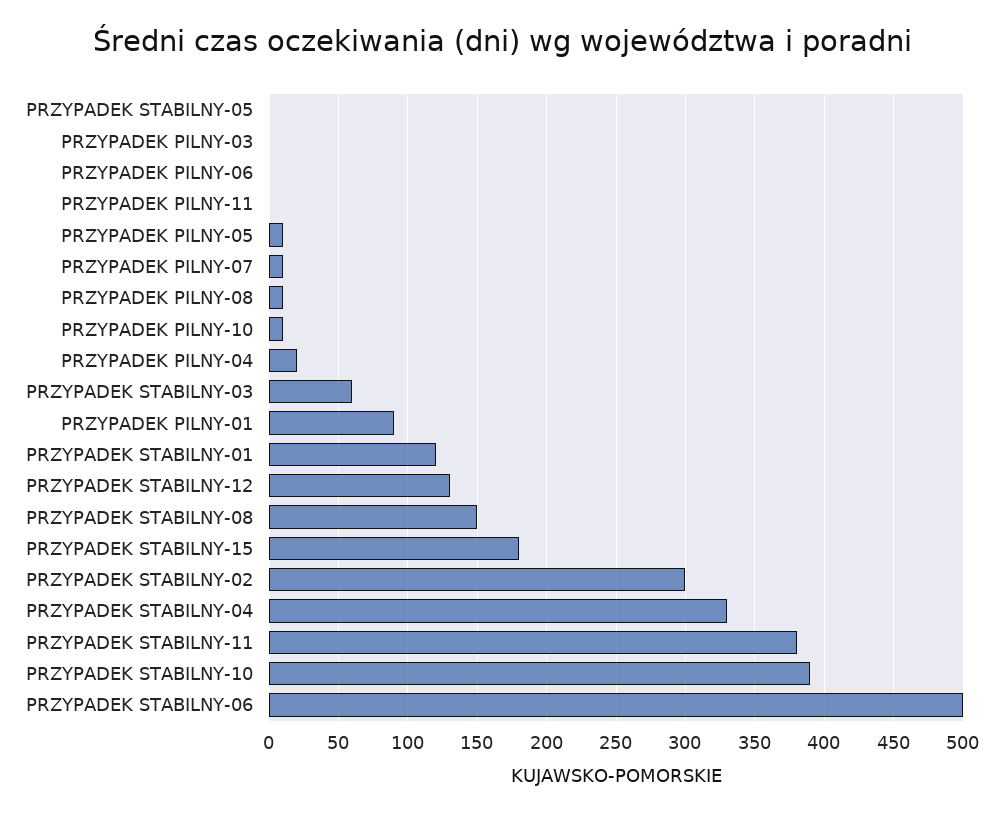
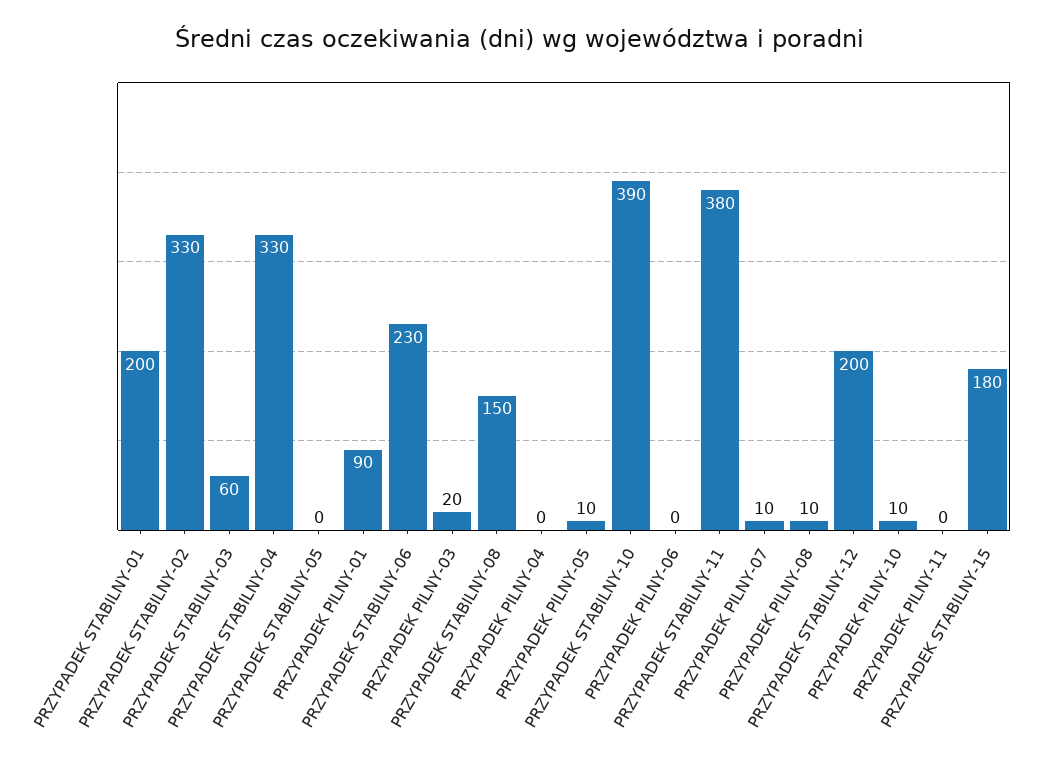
PRZYPADEK PILNY-03: 0 -> 20
PRZYPADEK PILNY-04: 20 -> 0
PRZYPADEK STABILNY-01: 120 -> 200
PRZYPADEK STABILNY-12: 130 -> 200
PRZYPADEK STABILNY-02: 300 -> 330
PRZYPADEK STABILNY-06: 500 -> 230

